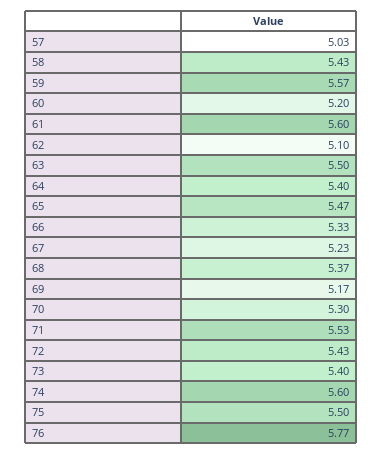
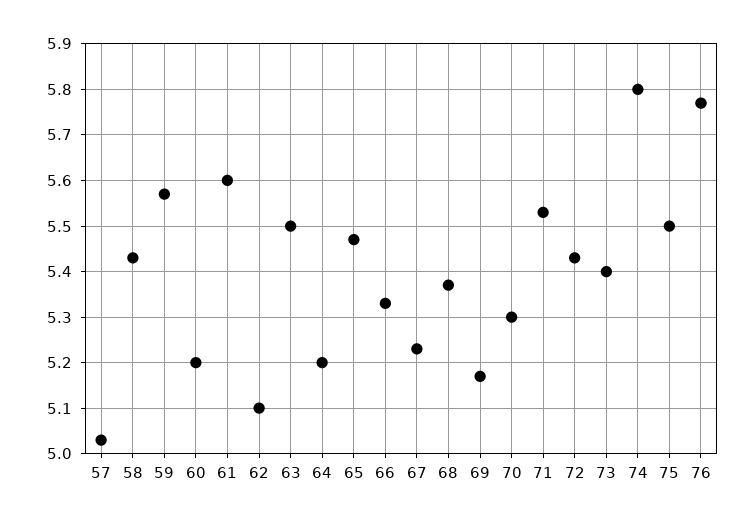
64: 5.4 -> 5.2
74: 5.6 -> 5.8

